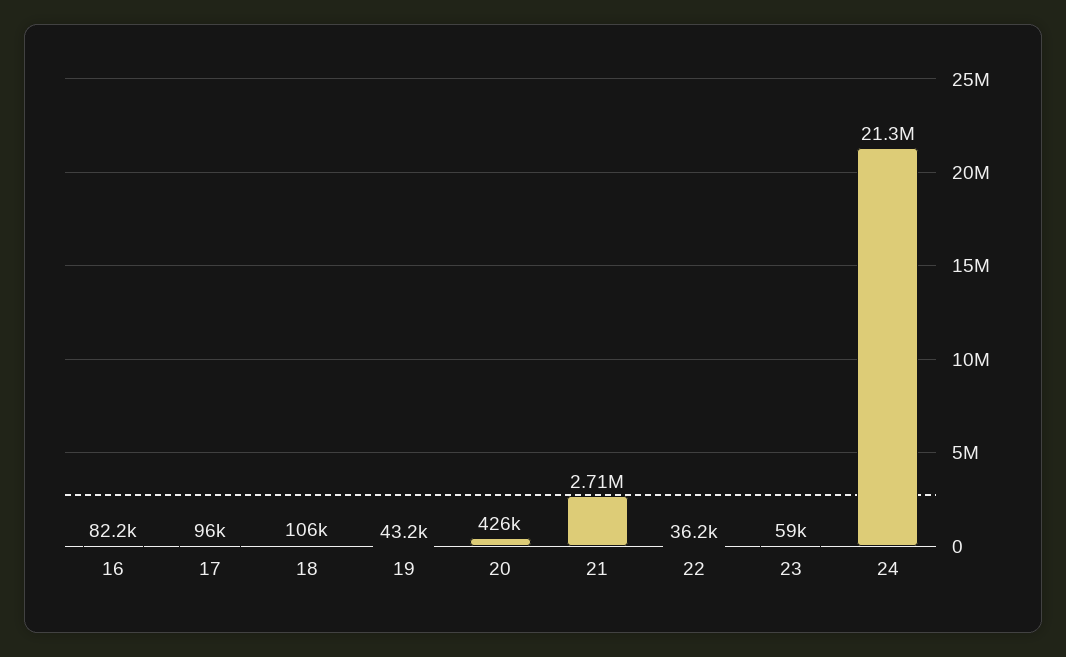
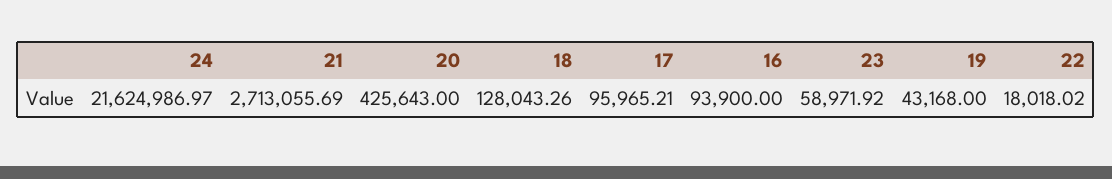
16: 82200 -> 93900
18: 106000 -> 128043.26
22: 36200 -> 18018.02
24: 21300000 -> 21624986.97

